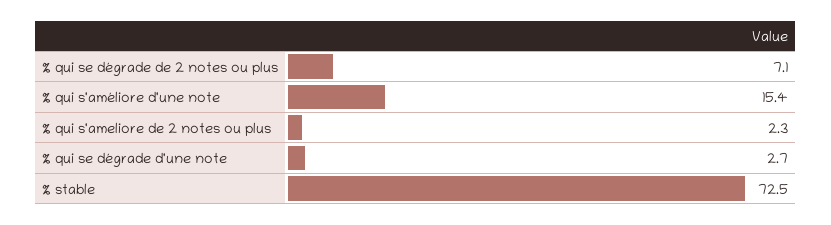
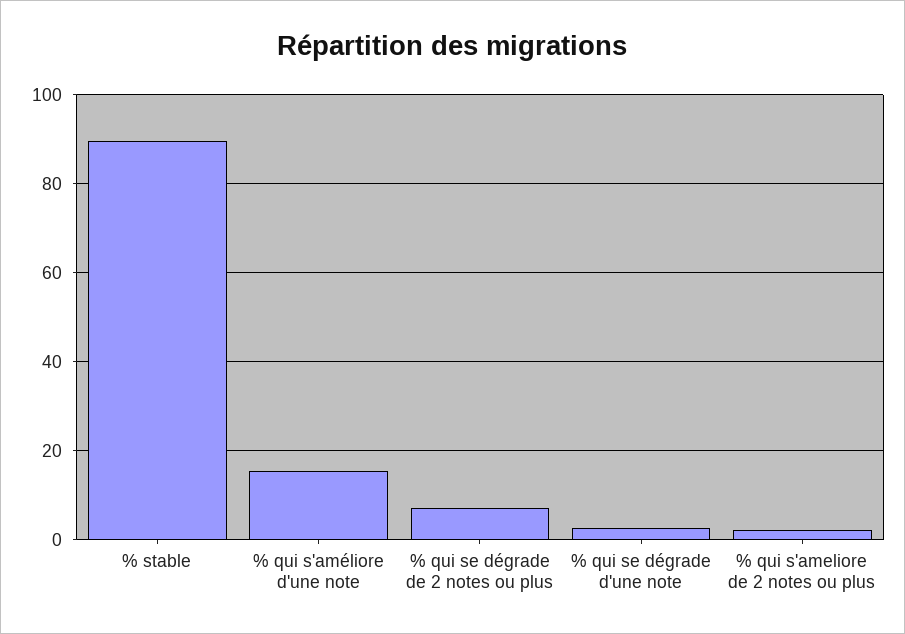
% stable: 72.5 -> 90

